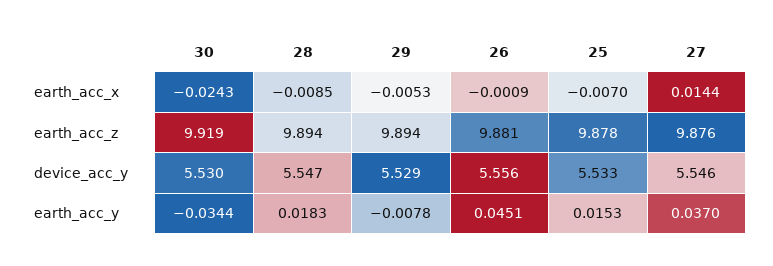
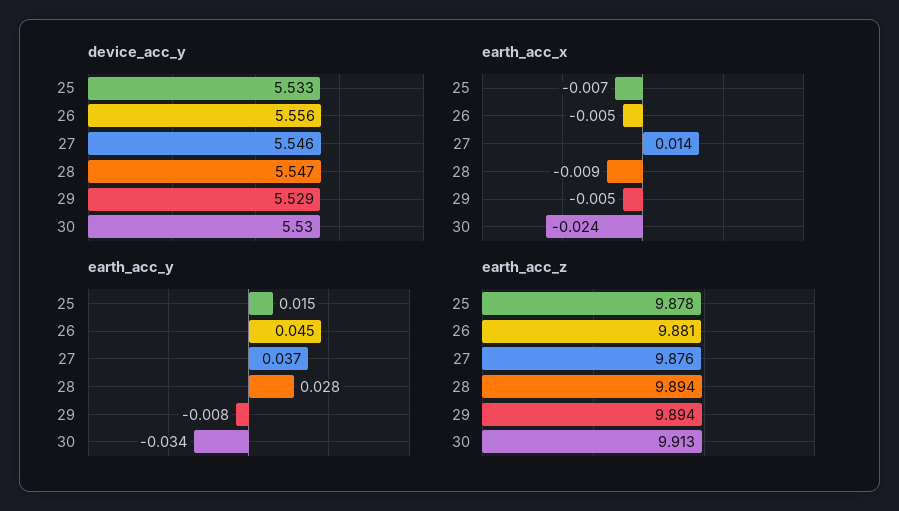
earth_acc_x, 26: -0.0009 -> -0.005
earth_acc_z, 30: 9.919 -> 9.913
earth_acc_y, 28: 0.0183 -> 0.028

